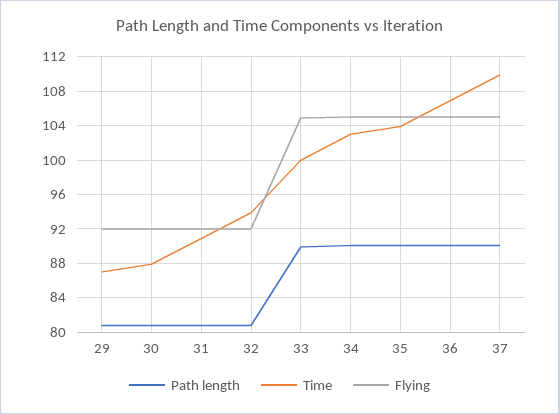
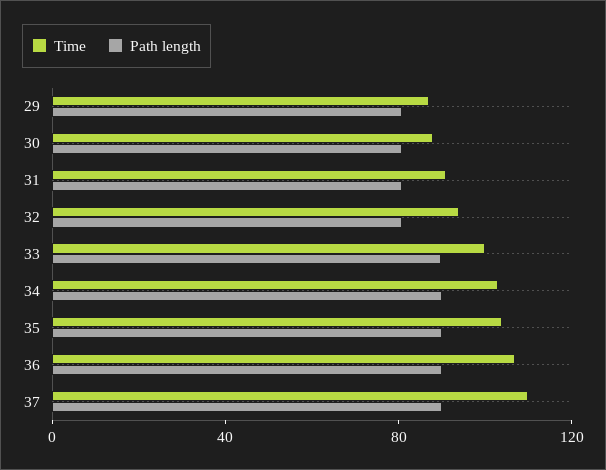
Flying, 29: 92 -> none
Flying, 30: 92 -> none
Flying, 31: 92 -> none
Flying, 32: 92 -> none
Flying, 33: 105 -> none
Flying, 34: 105 -> none
Flying, 35: 105 -> none
Flying, 36: 105 -> none
Flying, 37: 105 -> none

